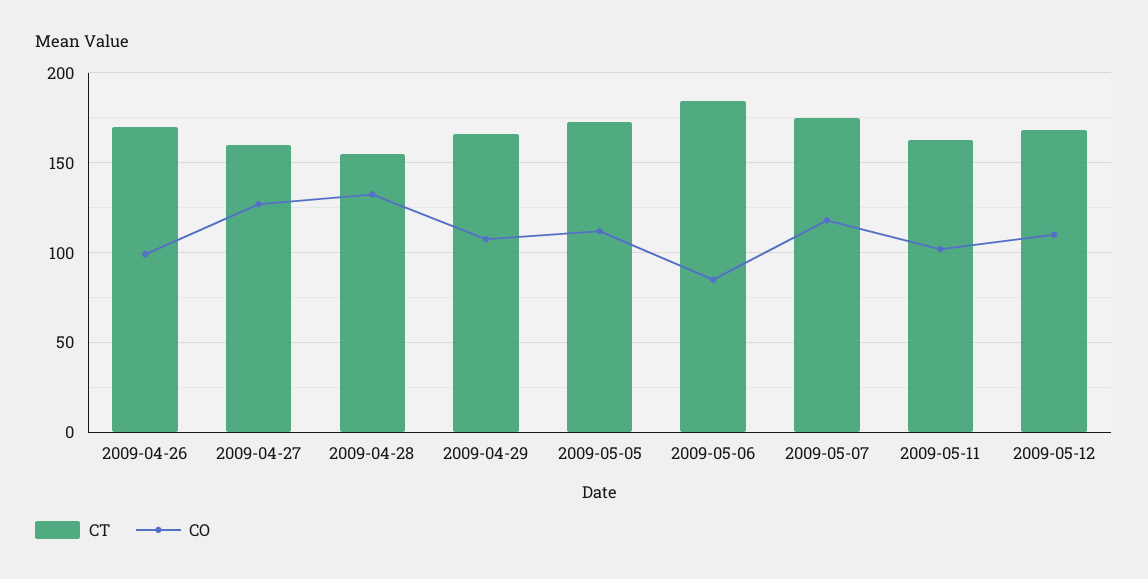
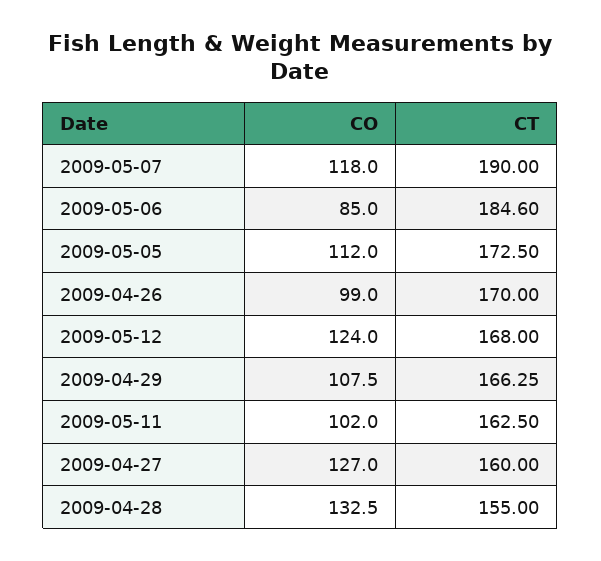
CT, 2009-05-07: 175 -> 190
CO, 2009-05-12: 110 -> 124

